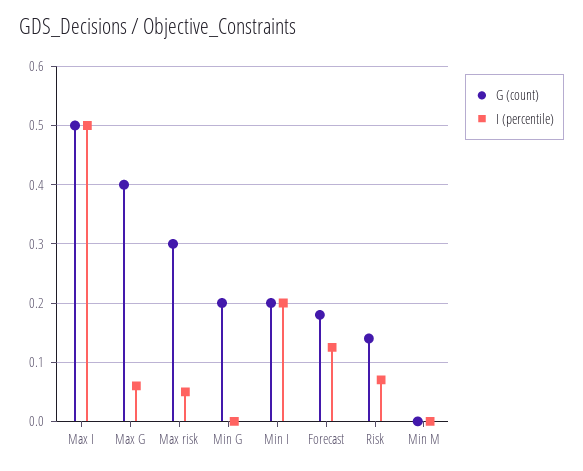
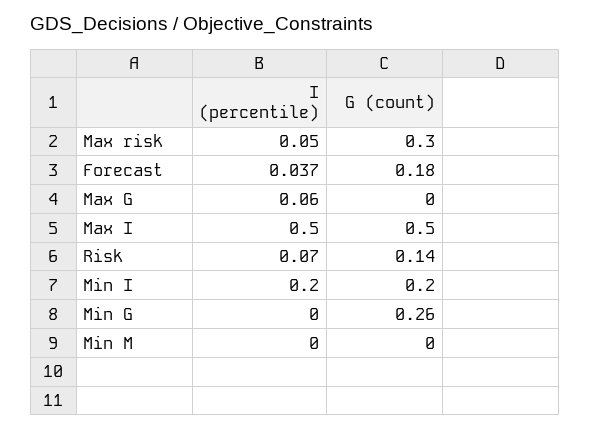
G (count), Max G: 0.4 -> 0
G (count), Min G: 0.2 -> 0.26
I (percentile), Forecast: 0.12 -> 0.037

